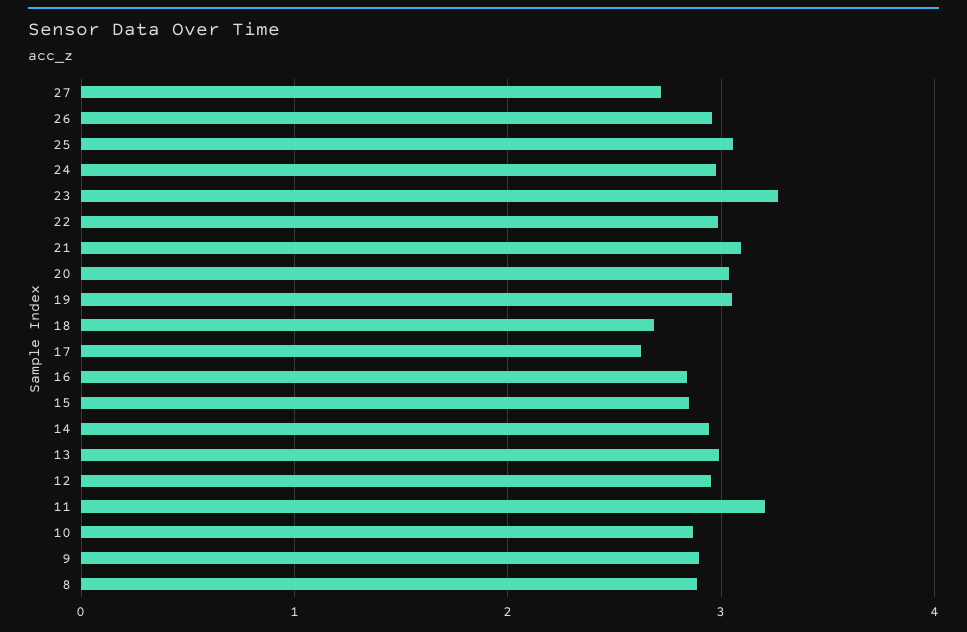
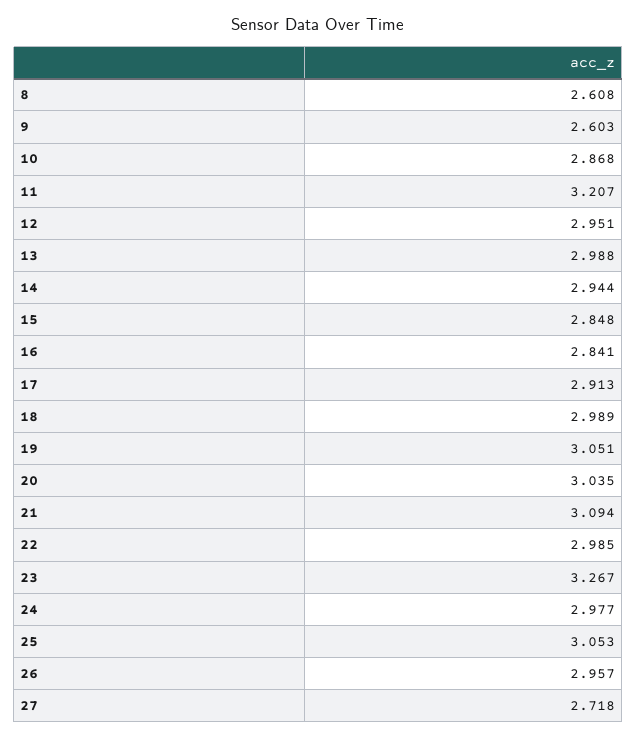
18: 2.7 -> 2.989
17: 2.6 -> 2.913
9: 2.9 -> 2.603
8: 2.9 -> 2.608

